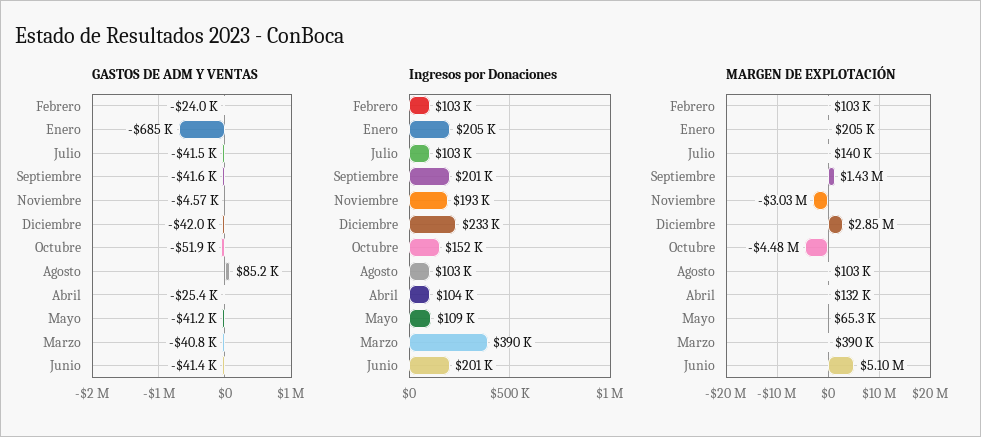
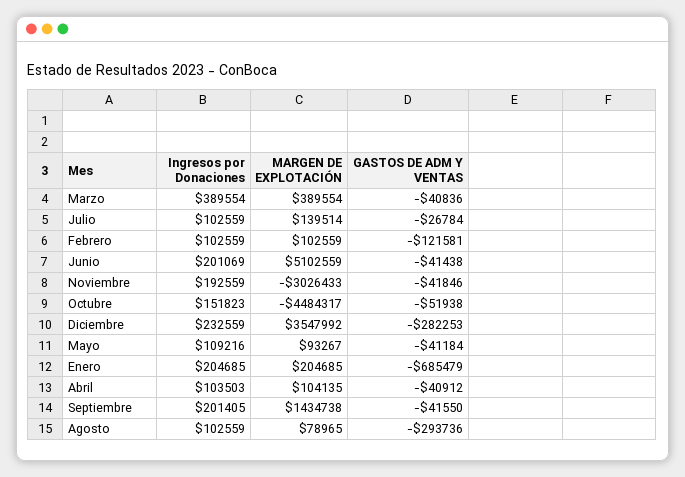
GASTOS DE ADM Y VENTAS, Febrero: -24000 -> -121581
GASTOS DE ADM Y VENTAS, Julio: -41500 -> -26784
GASTOS DE ADM Y VENTAS, Noviembre: -4570 -> -41846
GASTOS DE ADM Y VENTAS, Diciembre: -42000 -> -282253
GASTOS DE ADM Y VENTAS, Agosto: 85200 -> -293736
GASTOS DE ADM Y VENTAS, Abril: -25400 -> -40912
MARGEN DE EXPLOTACIÓN, Diciembre: 2850000 -> 3547992
MARGEN DE EXPLOTACIÓN, Agosto: 103000 -> 78965
MARGEN DE EXPLOTACIÓN, Abril: 132000 -> 104135
MARGEN DE EXPLOTACIÓN, Mayo: 65300 -> 93267

